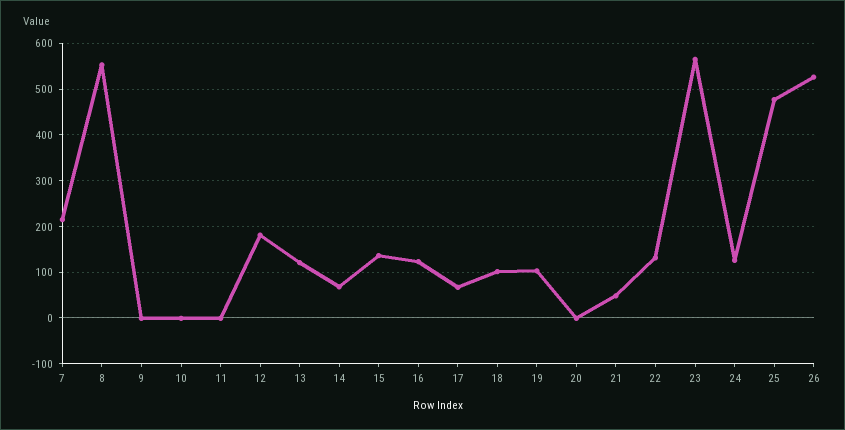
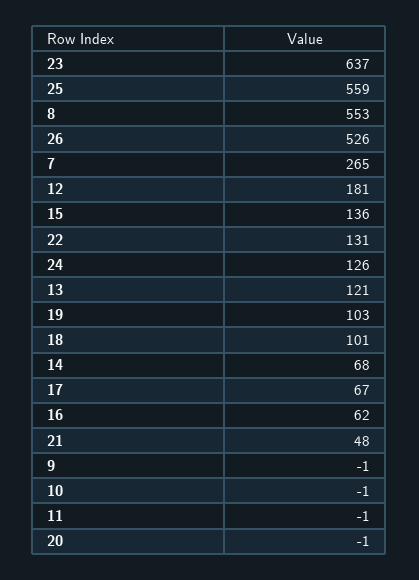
7: 220 -> 265
16: 120 -> 62
23: 560 -> 637
25: 480 -> 559

